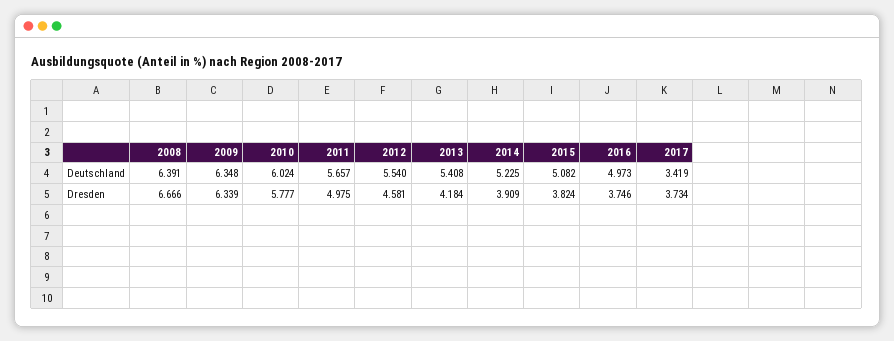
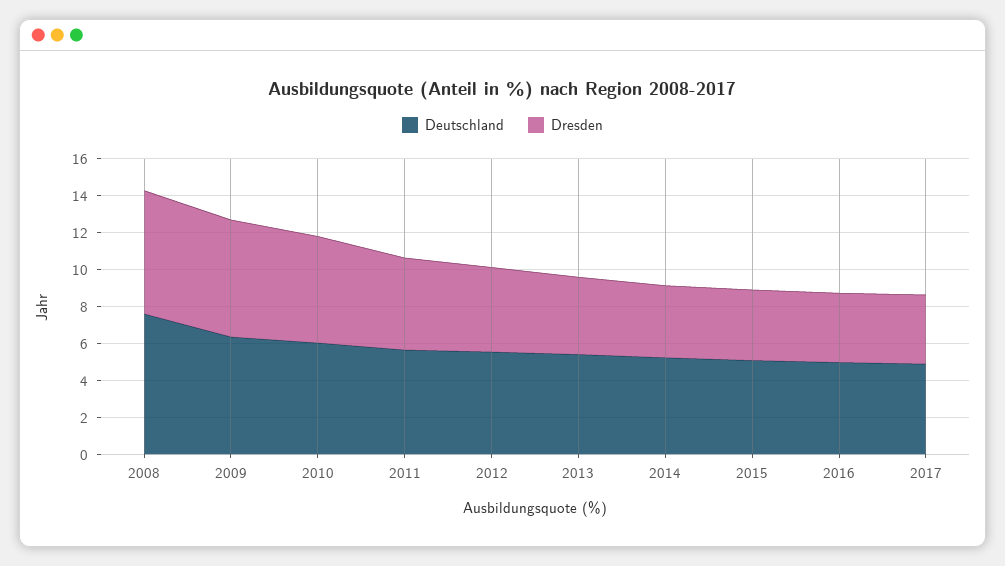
Deutschland, 2008: 6.391 -> 7.5
Deutschland, 2017: 3.419 -> 5

